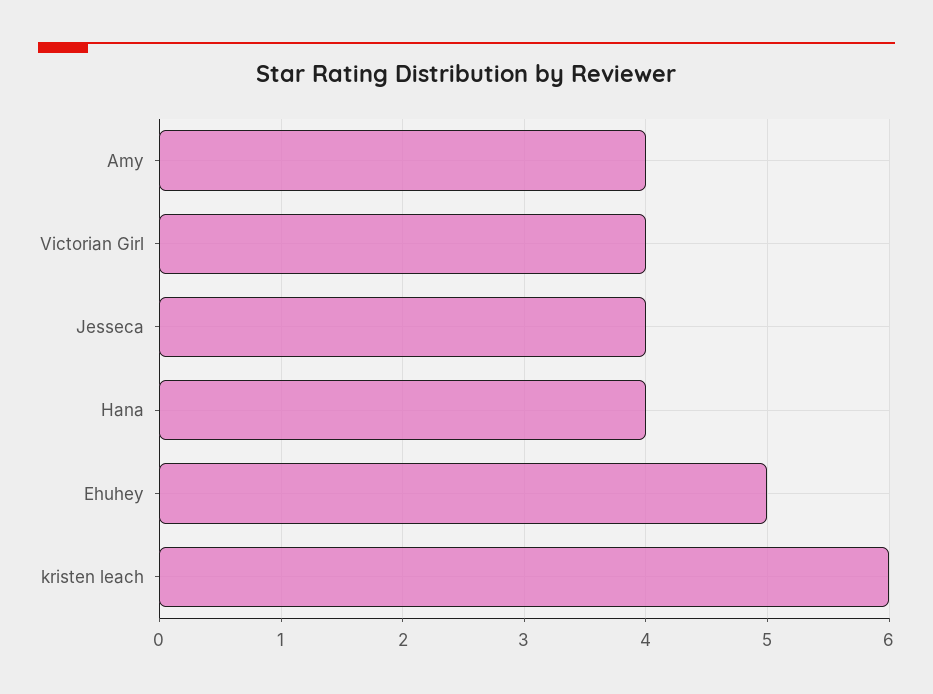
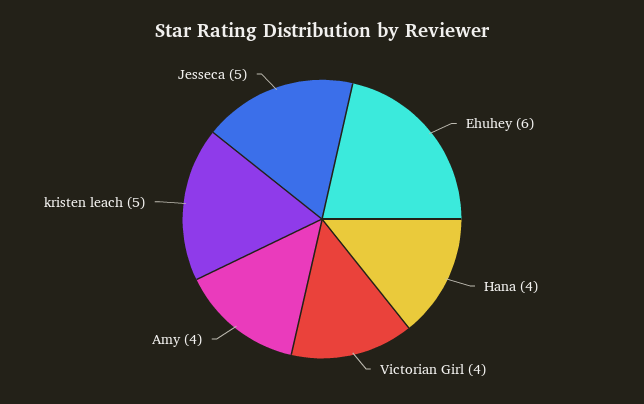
Jesseca: 4 -> 5
Ehuhey: 5 -> 6
kristen leach: 6 -> 5

